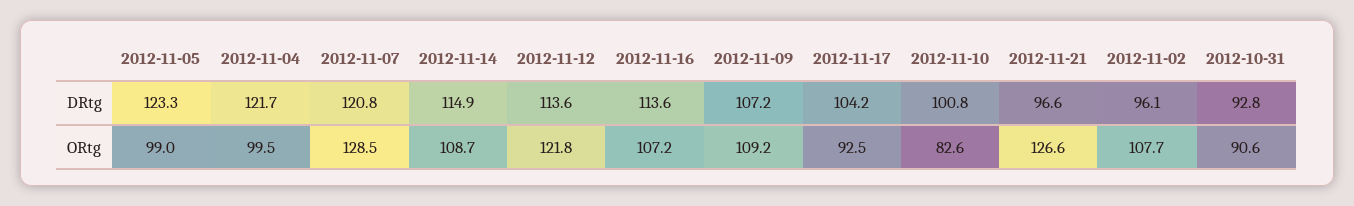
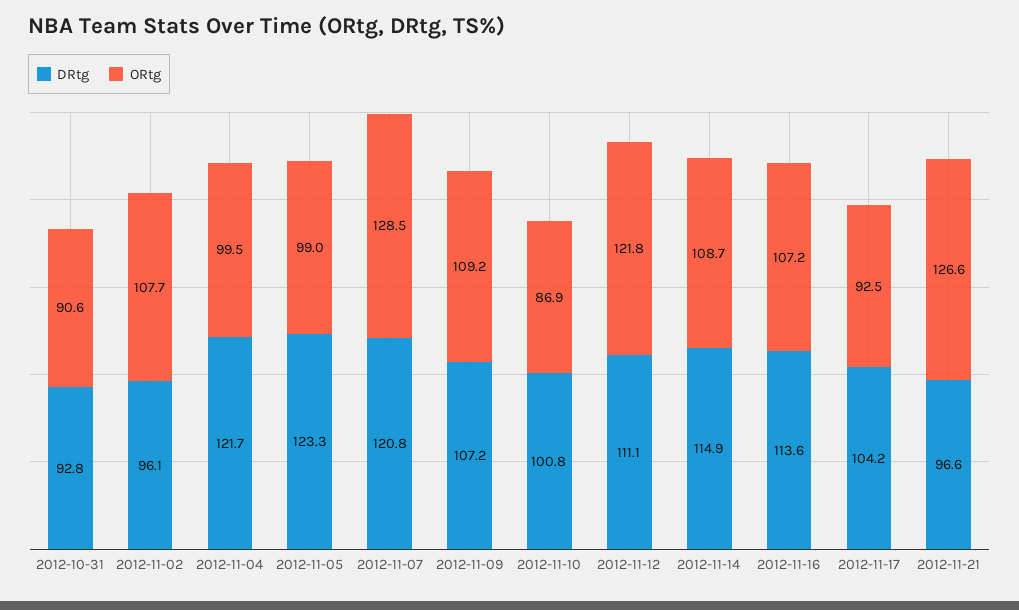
DRtg, 2012-11-12: 113.6 -> 111.1
ORtg, 2012-11-10: 82.6 -> 86.9

